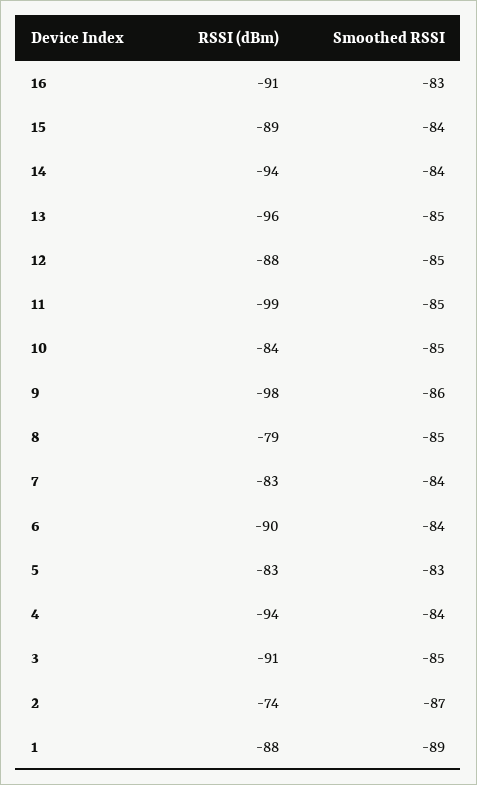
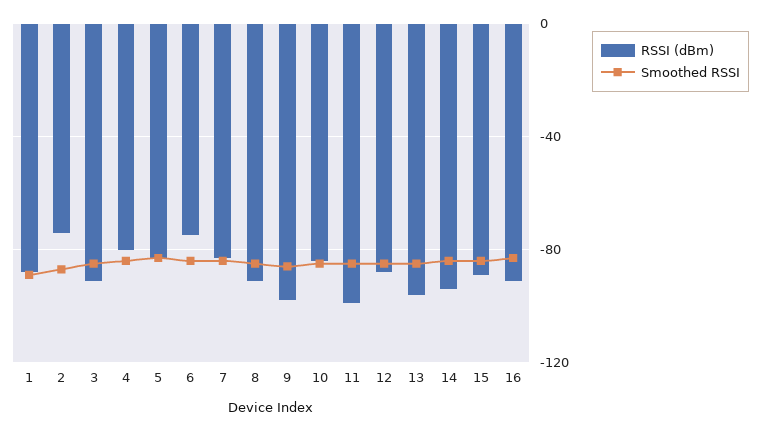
RSSI (dBm), 8: -79 -> -90
RSSI (dBm), 6: -90 -> -75
RSSI (dBm), 4: -94 -> -80

